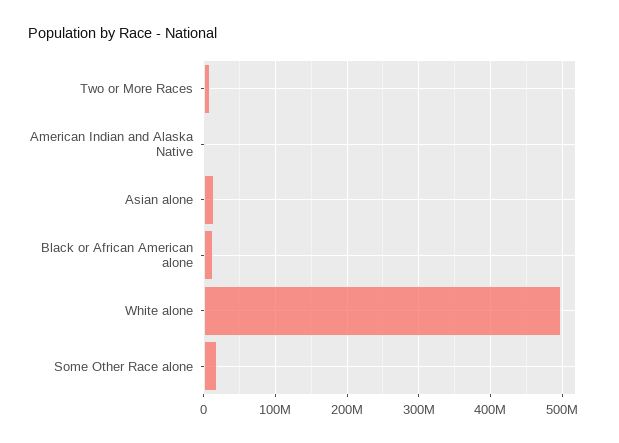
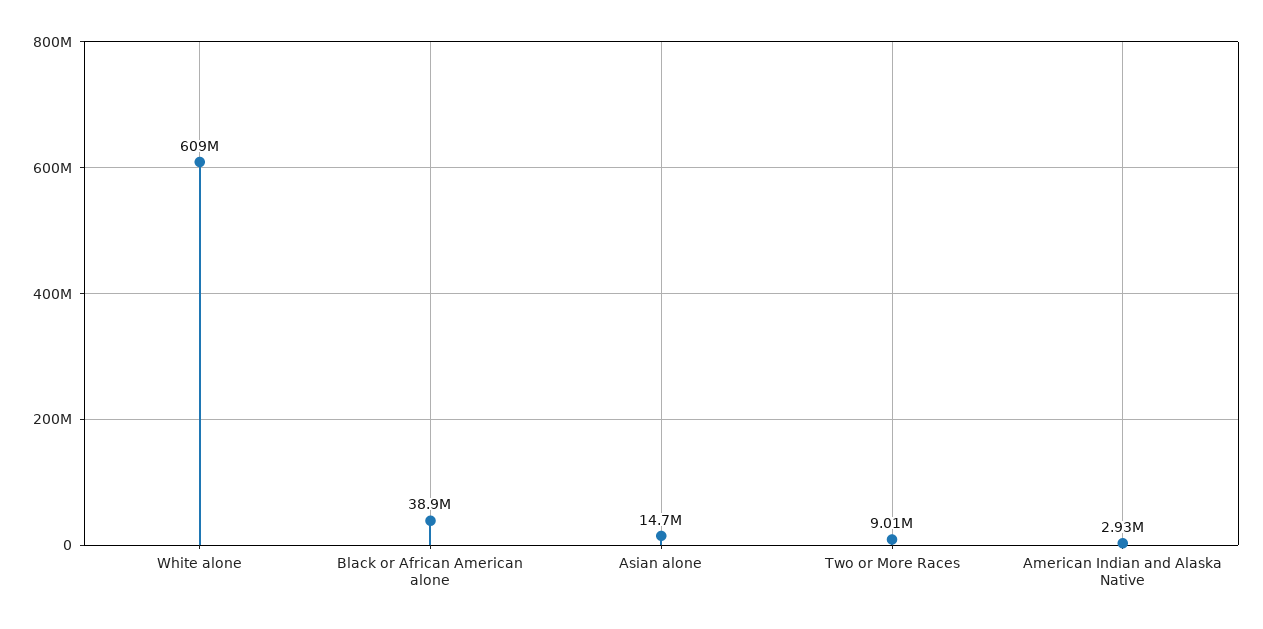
Black or African American alone: 10000000 -> 38900000
White alone: 500000000 -> 609000000
Some Other Race alone: 20000000 -> none

